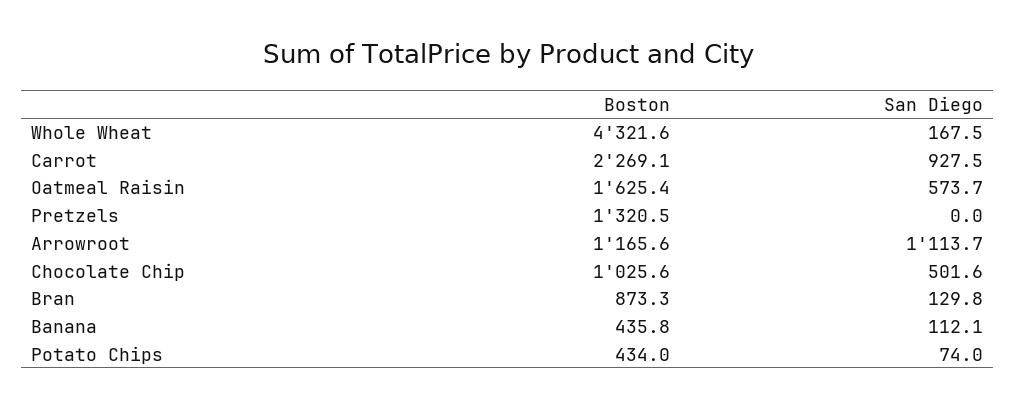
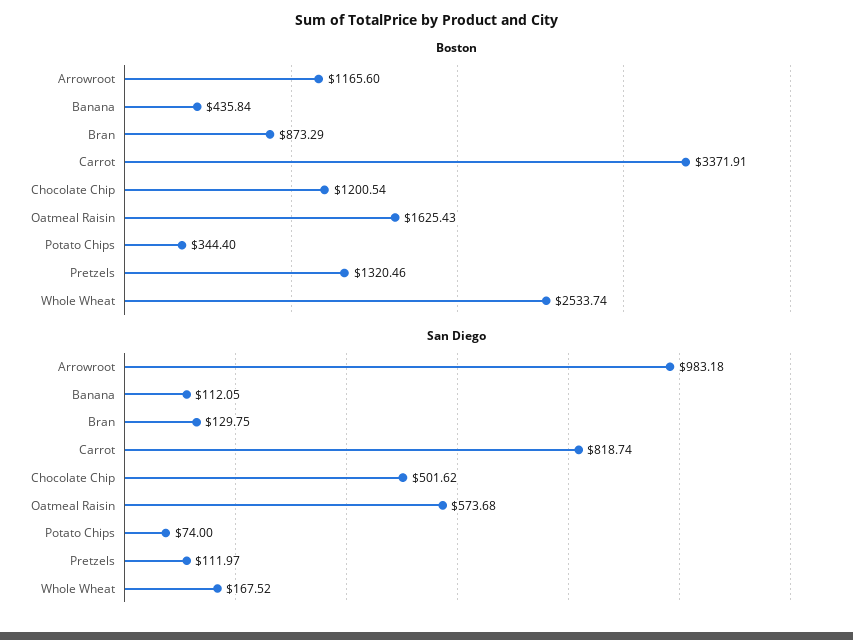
Boston, Whole Wheat: 4321.6 -> 2533.74
Boston, Carrot: 2269.1 -> 3371.91
San Diego, Carrot: 927.5 -> 818.74
San Diego, Pretzels: 0 -> 111.97
San Diego, Arrowroot: 1113.7 -> 983.18
Boston, Chocolate Chip: 1025.6 -> 1200.54
Boston, Potato Chips: 434 -> 344.4

